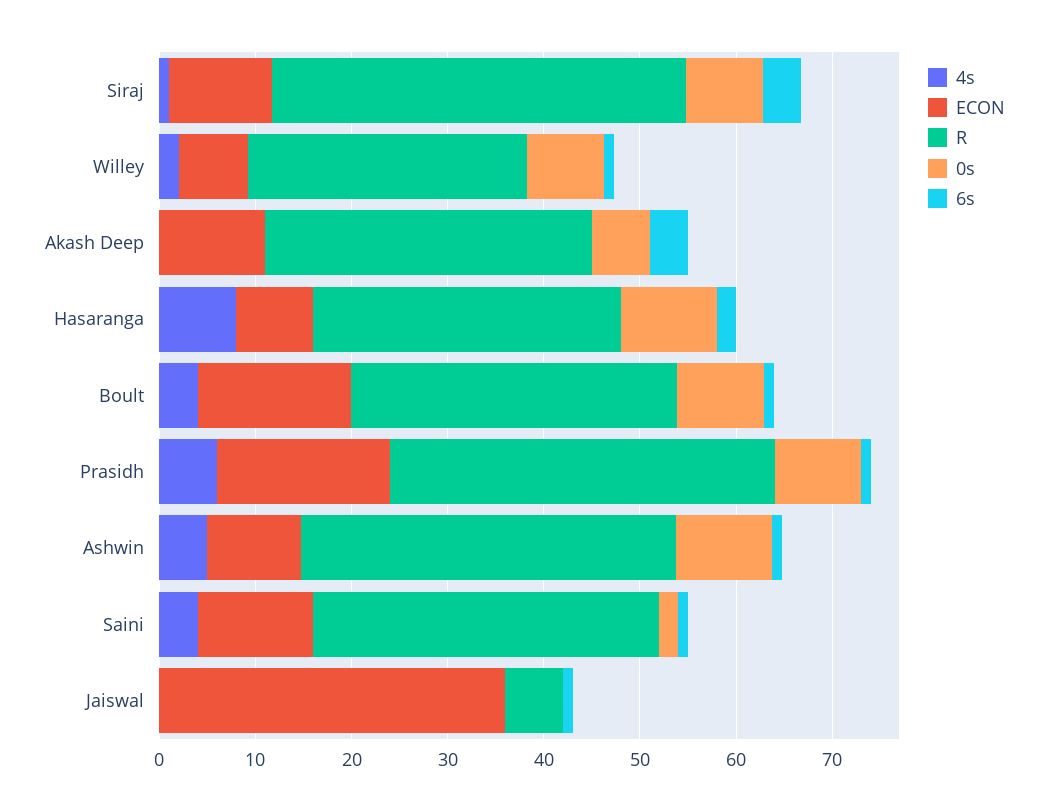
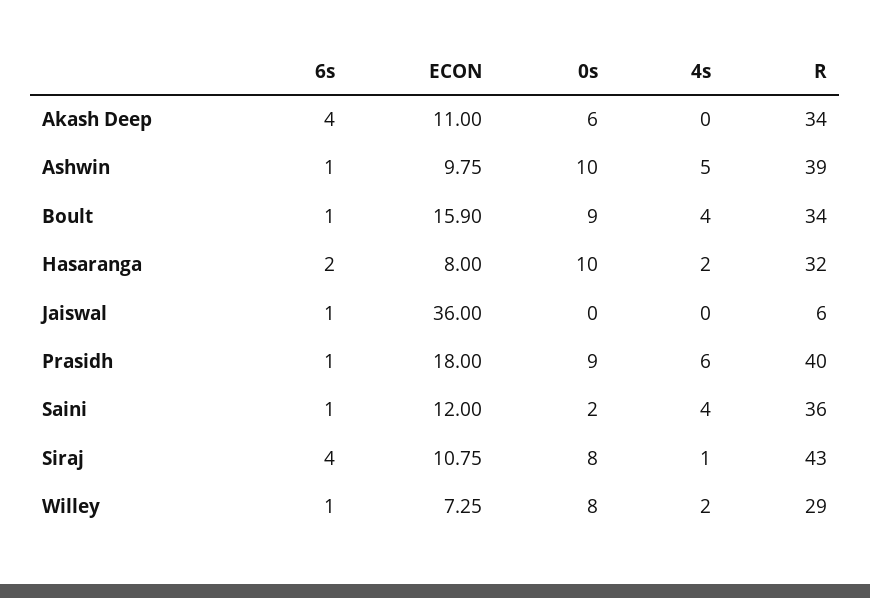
4s, Hasaranga: 8 -> 2

